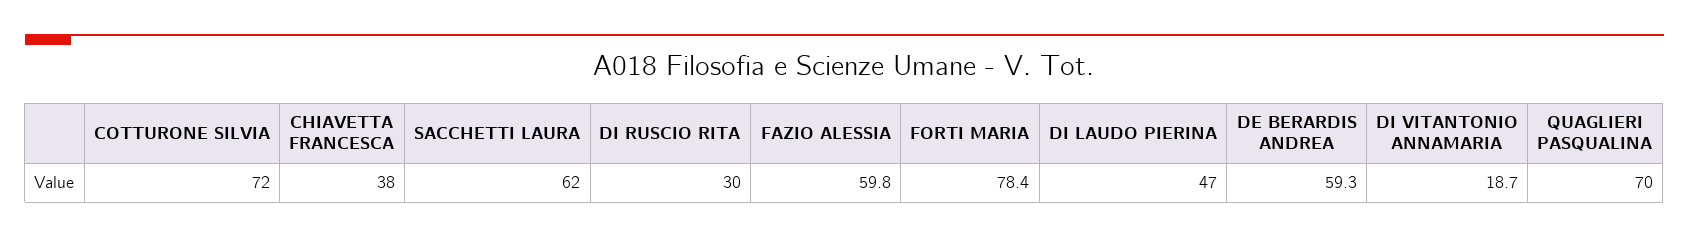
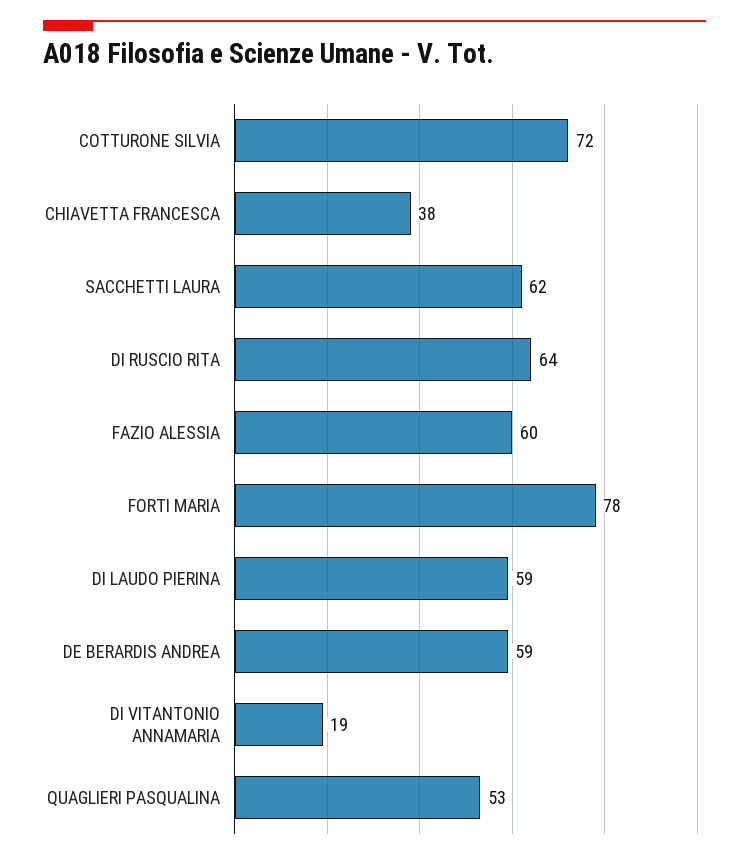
DI RUSCIO RITA: 30 -> 64
DI LAUDO PIERINA: 47 -> 59
QUAGLIERI PASQUALINA: 70 -> 53

